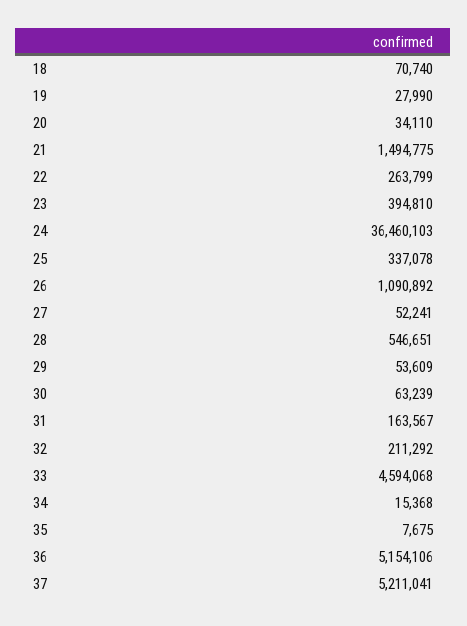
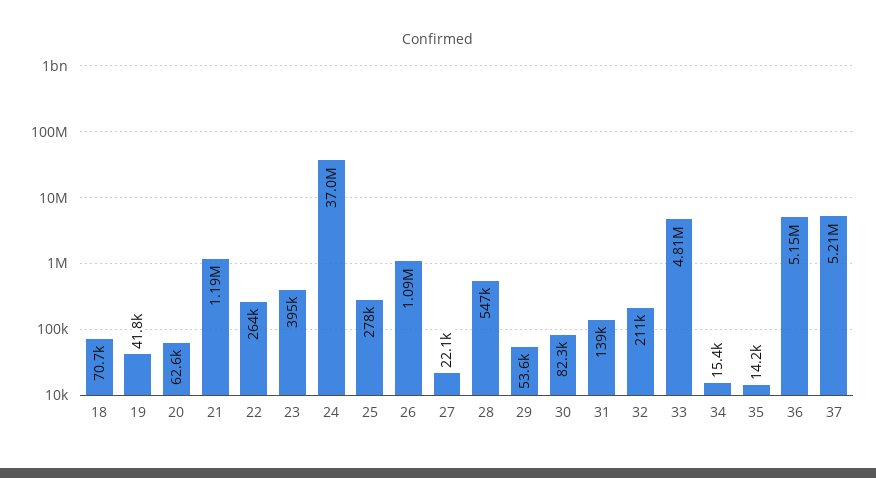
19: 27990 -> 41800
20: 34110 -> 62600
21: 1494775 -> 1190000
24: 36460103 -> 37000000
25: 337078 -> 278000
27: 52241 -> 22100
30: 63239 -> 82300
31: 163567 -> 139000
33: 4594068 -> 4810000
35: 7675 -> 14200

